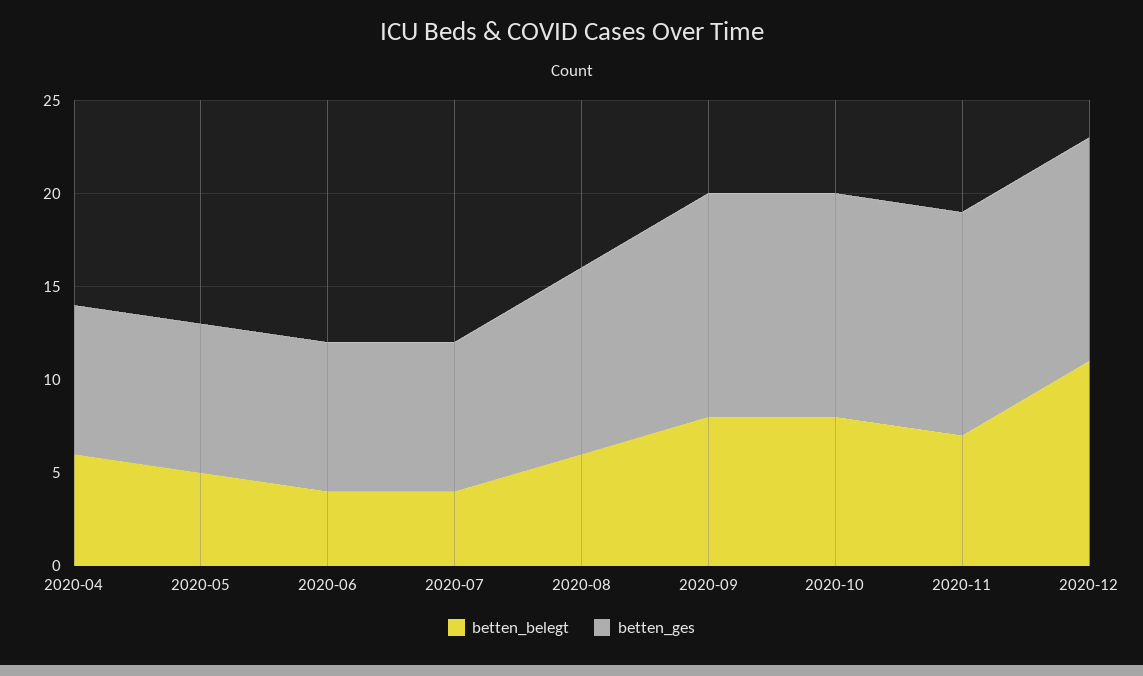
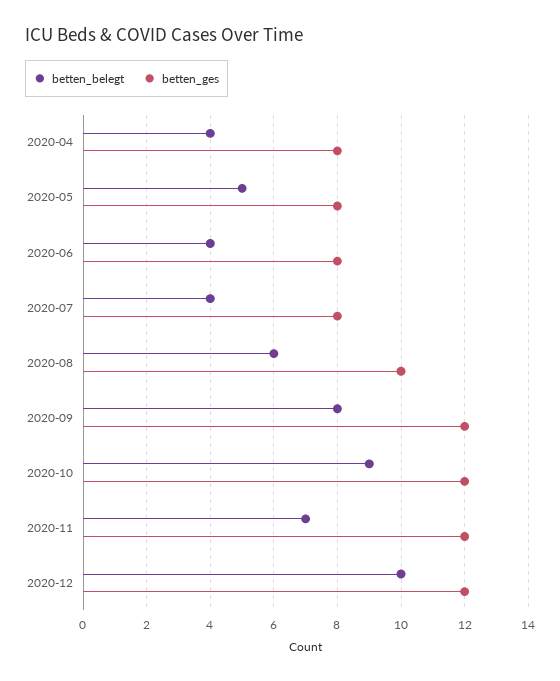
betten_belegt, 2020-04: 6 -> 4
betten_belegt, 2020-10: 8 -> 9
betten_belegt, 2020-12: 11 -> 10

